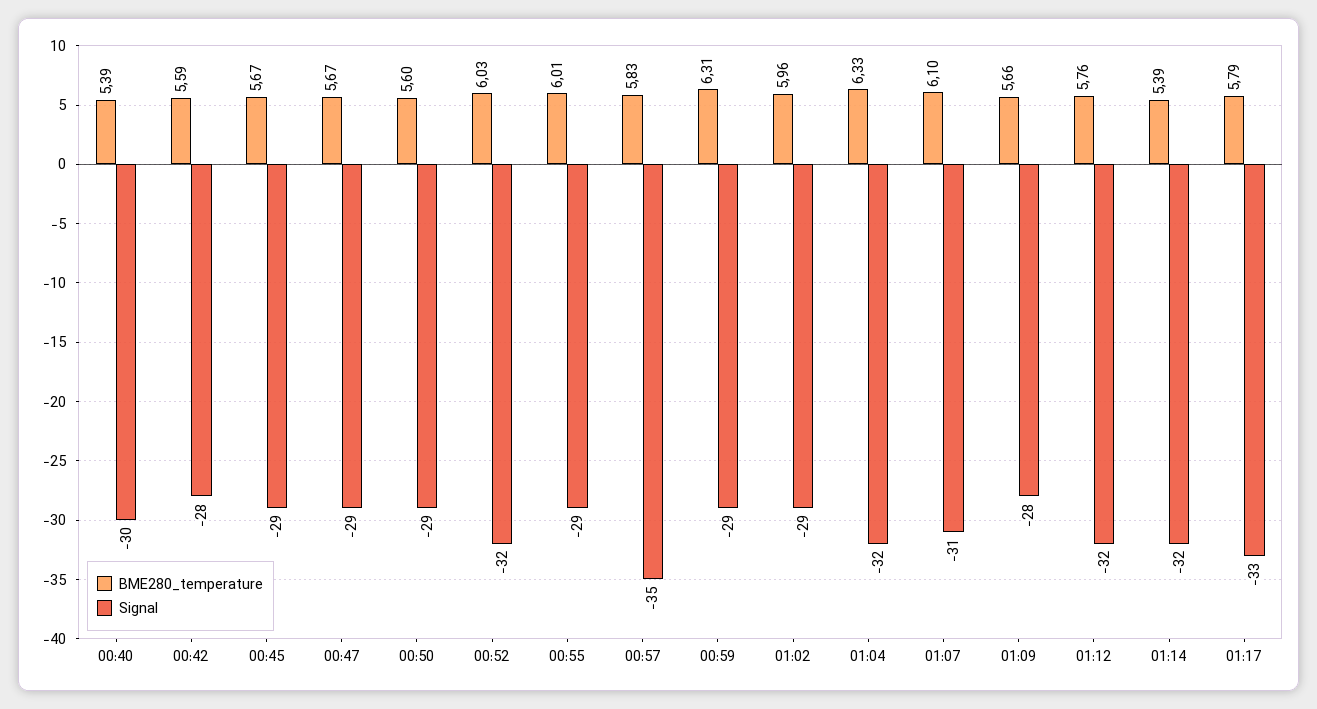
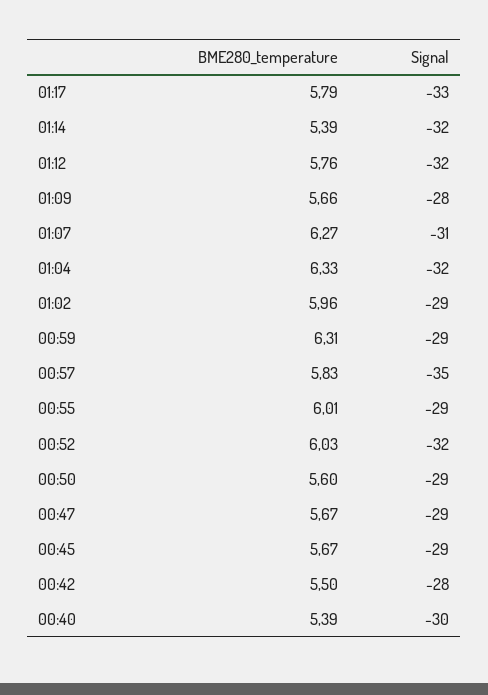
BME280_temperature, 00:42: 5.59 -> 5.5
BME280_temperature, 01:07: 6.1 -> 6.27

